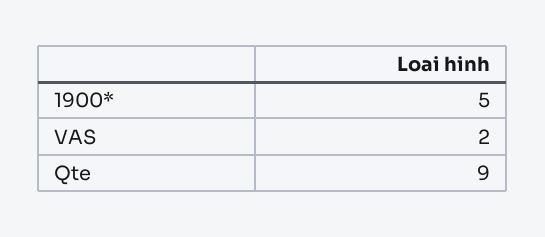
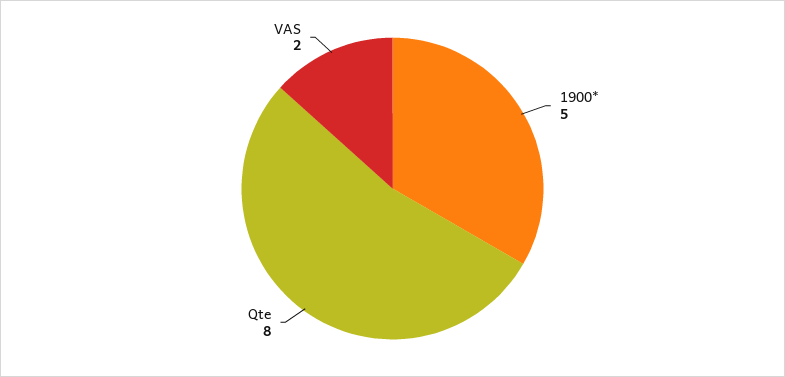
Qte: 9 -> 8

